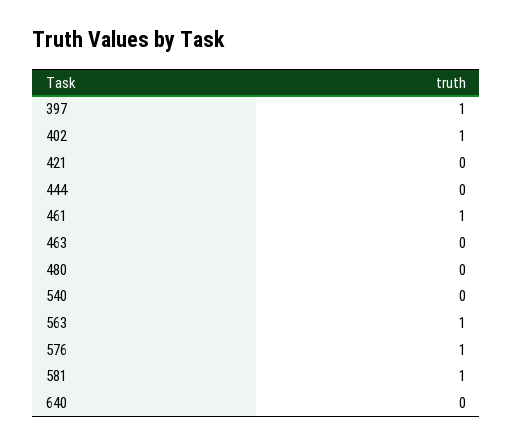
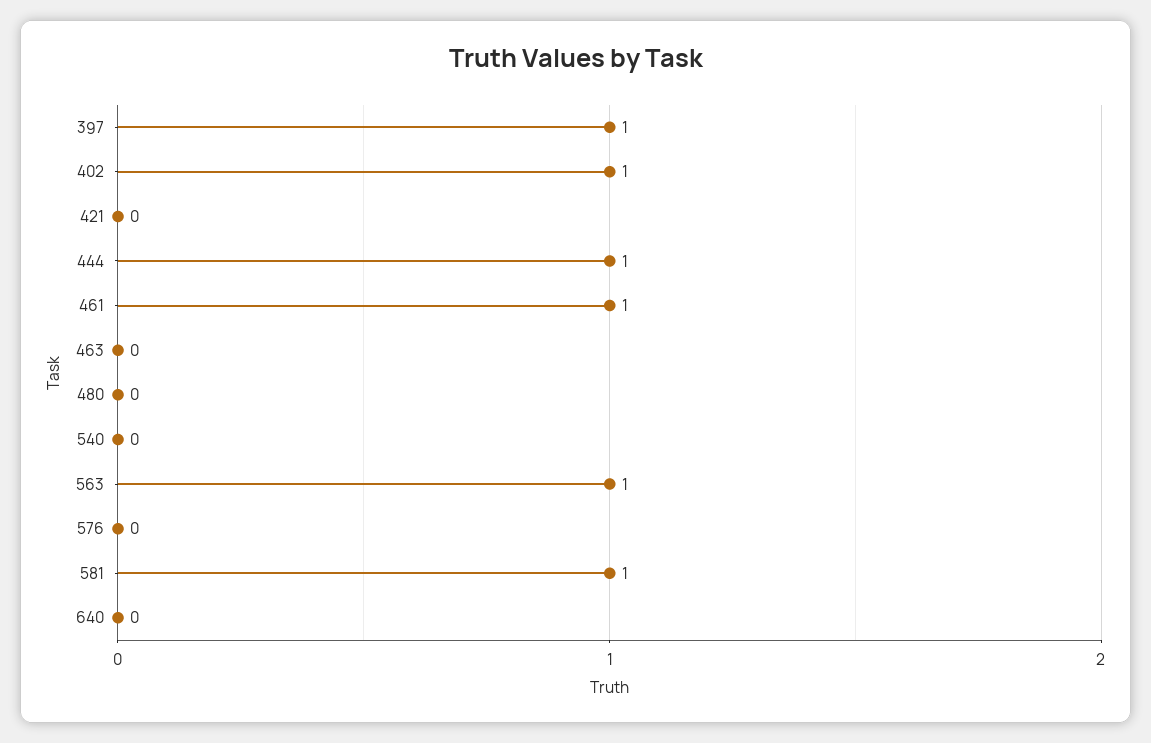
444: 0 -> 1
576: 1 -> 0

